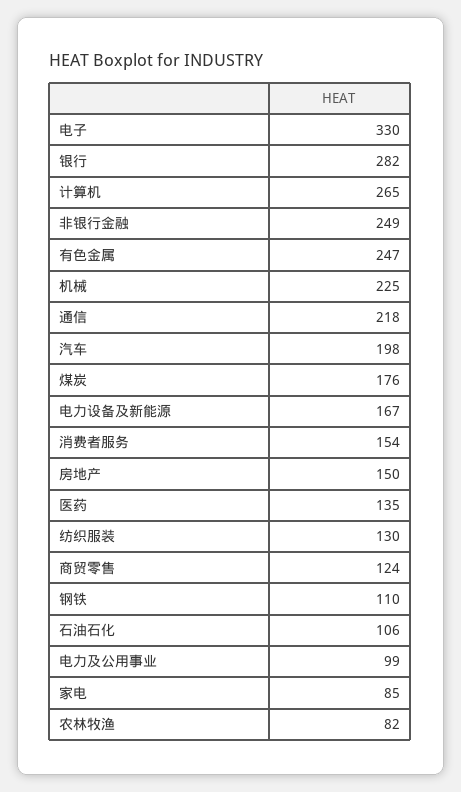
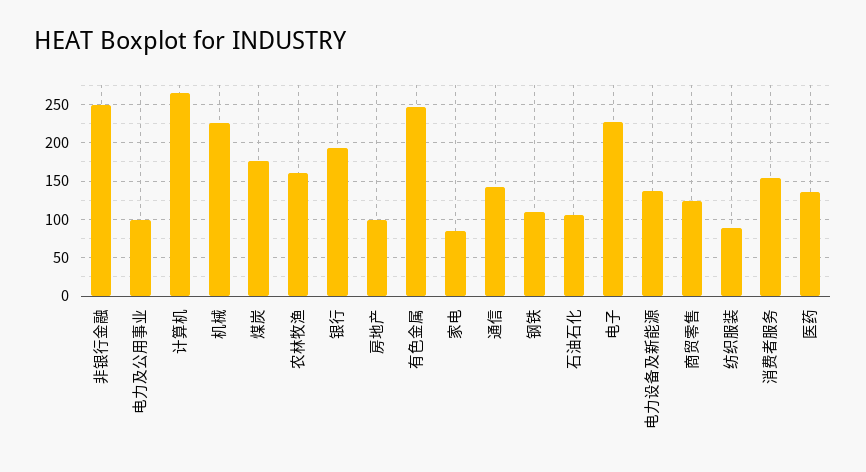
电子: 330 -> 230
银行: 282 -> 190
通信: 218 -> 140
汽车: 198 -> none
电力设备及新能源: 167 -> 140
房地产: 150 -> 100
纺织服装: 130 -> 90
农林牧渔: 82 -> 160

